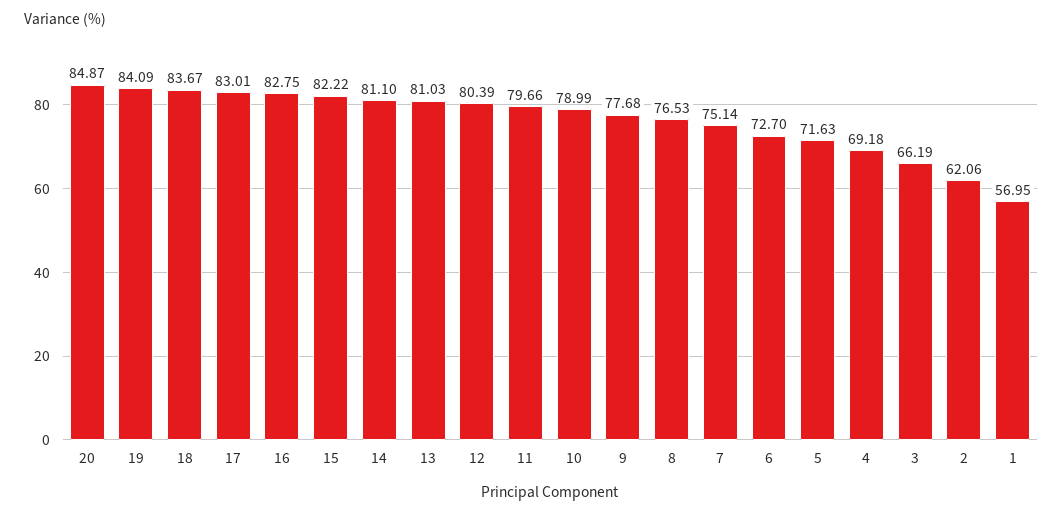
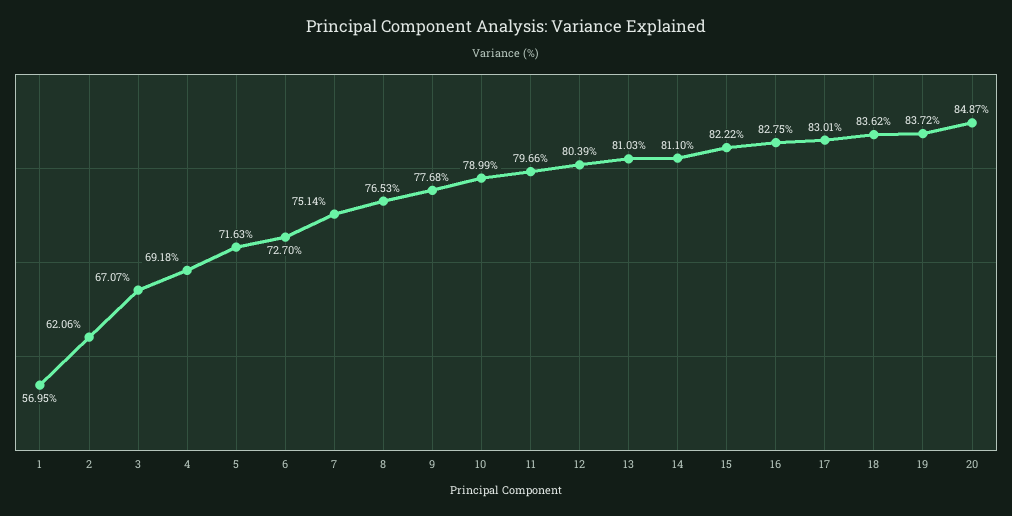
19: 84.09 -> 83.72
18: 83.67 -> 83.62
3: 66.19 -> 67.07

